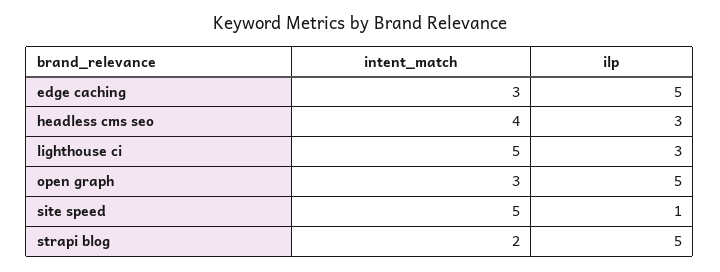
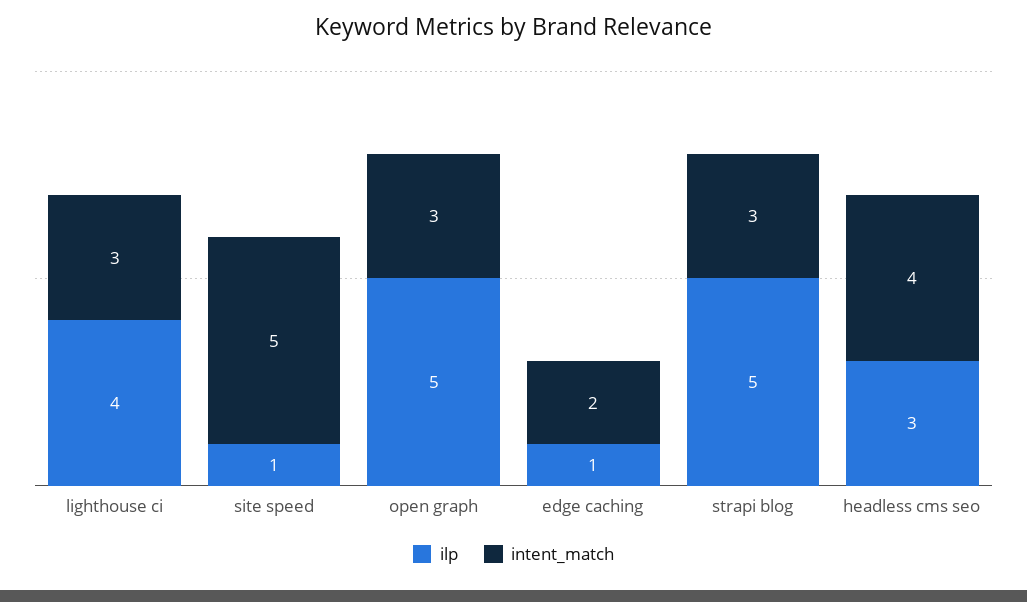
intent_match, edge caching: 3 -> 2
ilp, edge caching: 5 -> 1
intent_match, lighthouse ci: 5 -> 3
ilp, lighthouse ci: 3 -> 4
intent_match, strapi blog: 2 -> 3

